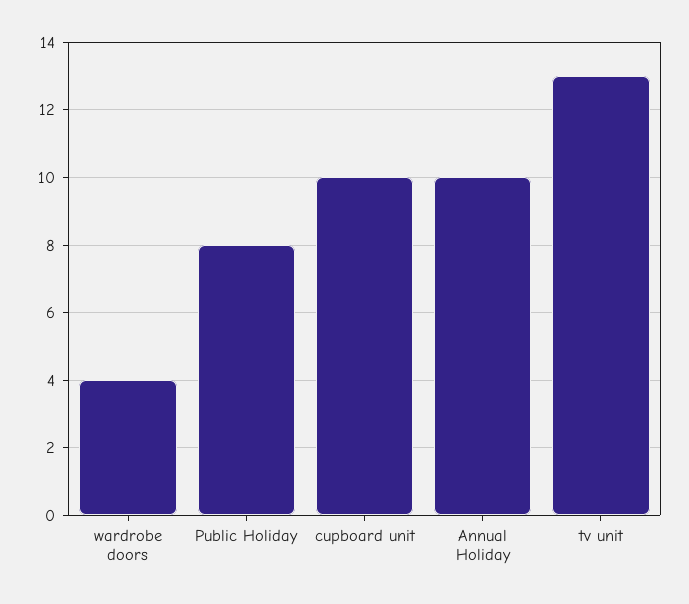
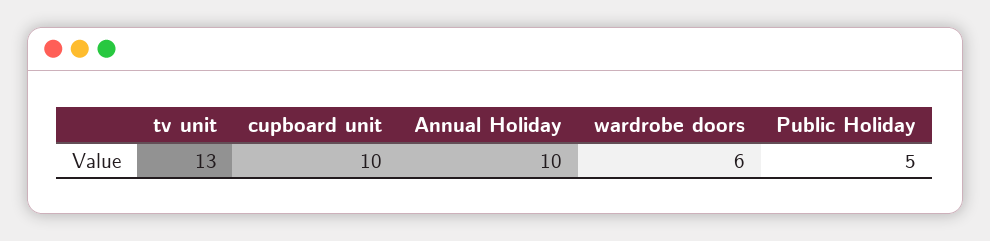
wardrobe doors: 4 -> 6
Public Holiday: 8 -> 5

